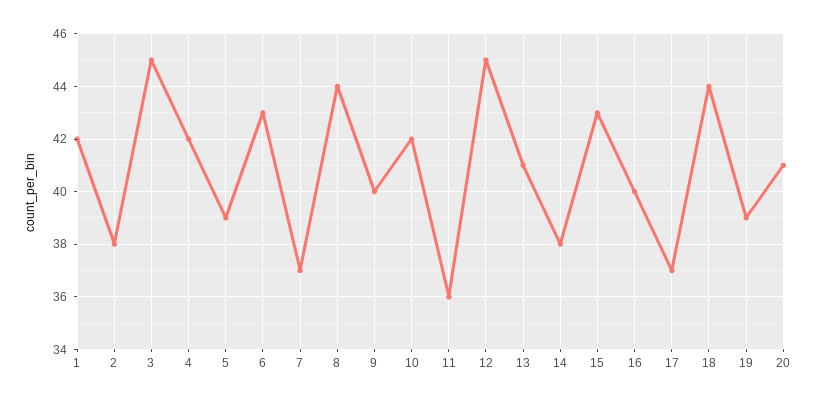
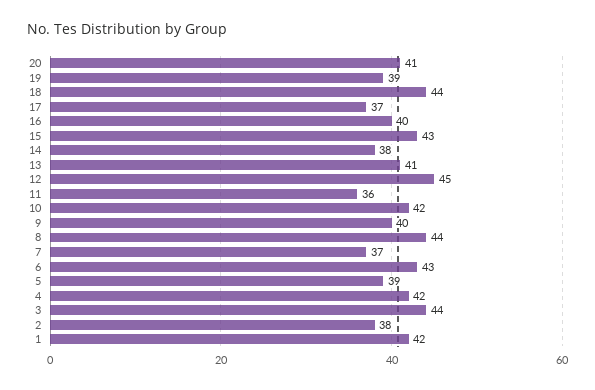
3: 45 -> 44

